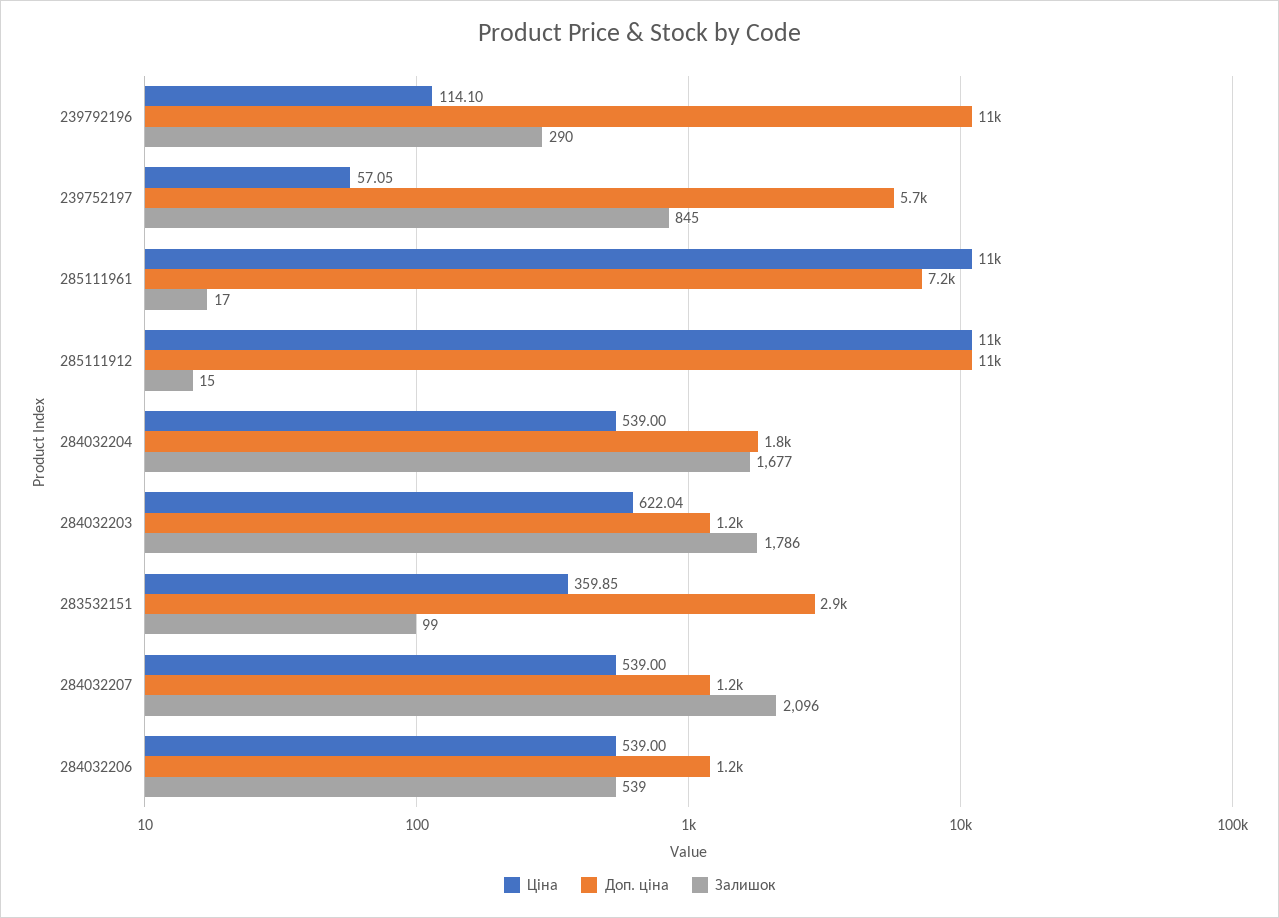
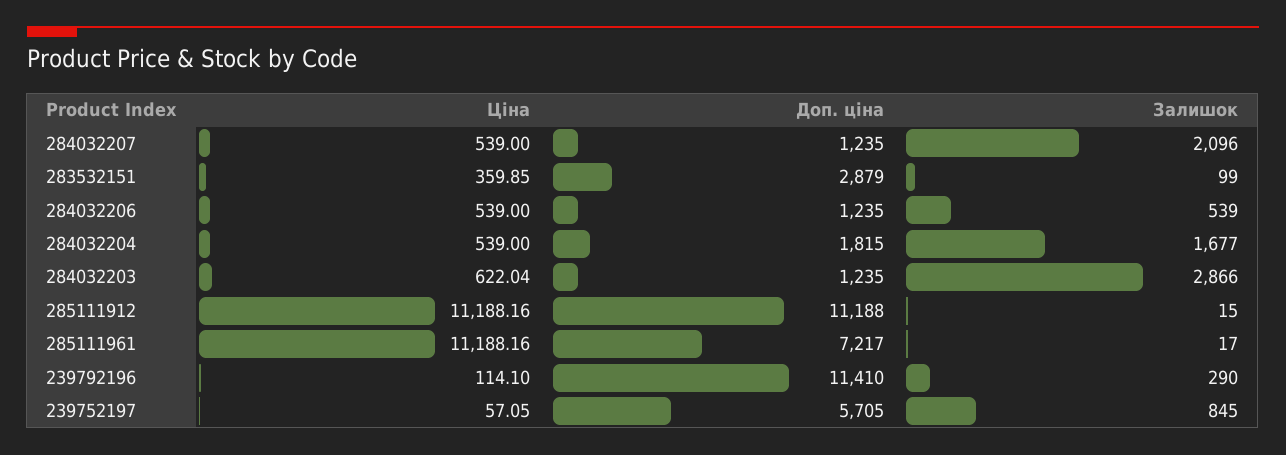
Залишок, 284032203: 1786 -> 2866

